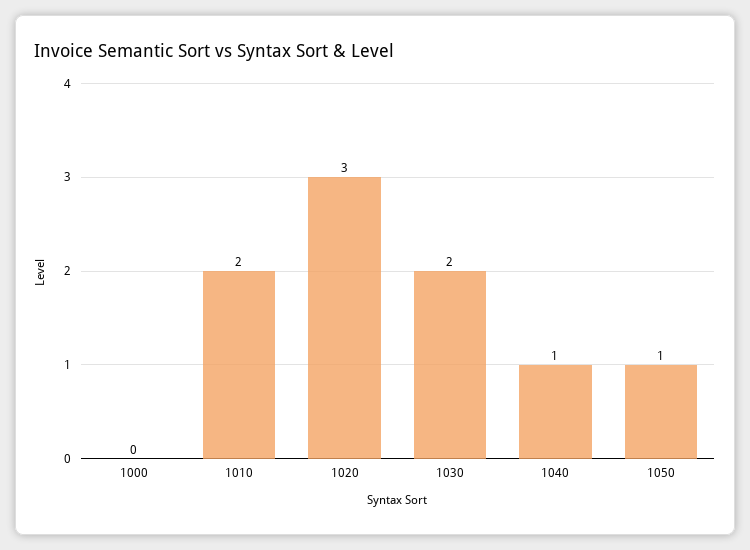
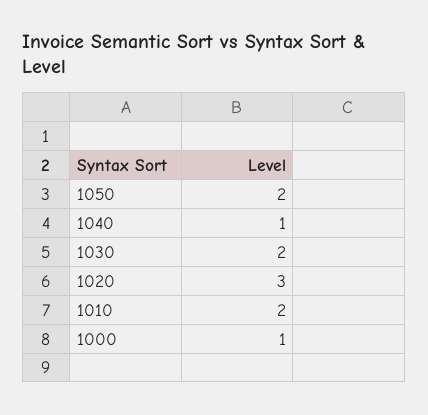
1000: 0 -> 1
1050: 1 -> 2

